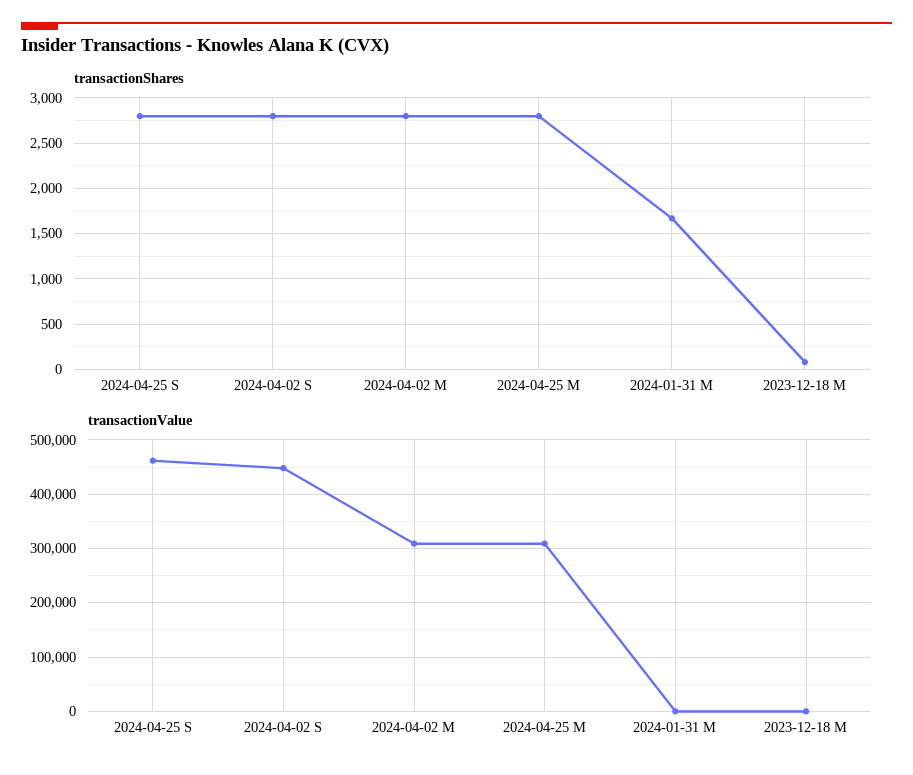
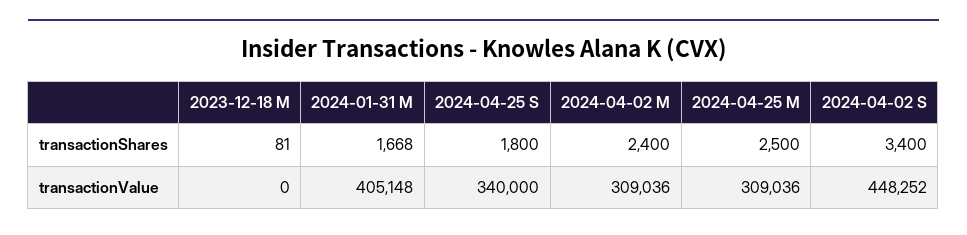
transactionShares, 2024-04-25 S: 2800 -> 1800
transactionShares, 2024-04-02 S: 2800 -> 3400
transactionShares, 2024-04-02 M: 2800 -> 2400
transactionShares, 2024-04-25 M: 2800 -> 2500
transactionValue, 2024-04-25 S: 460000 -> 340000
transactionValue, 2024-01-31 M: 0 -> 405148

